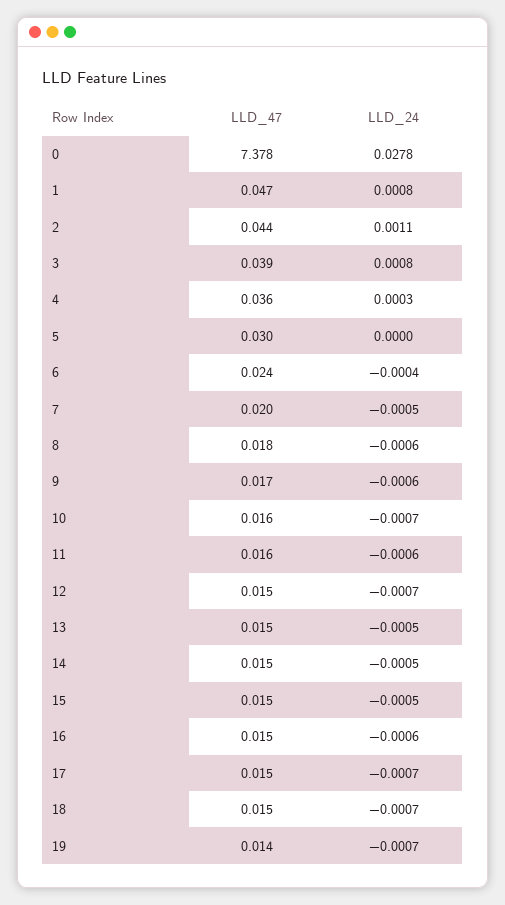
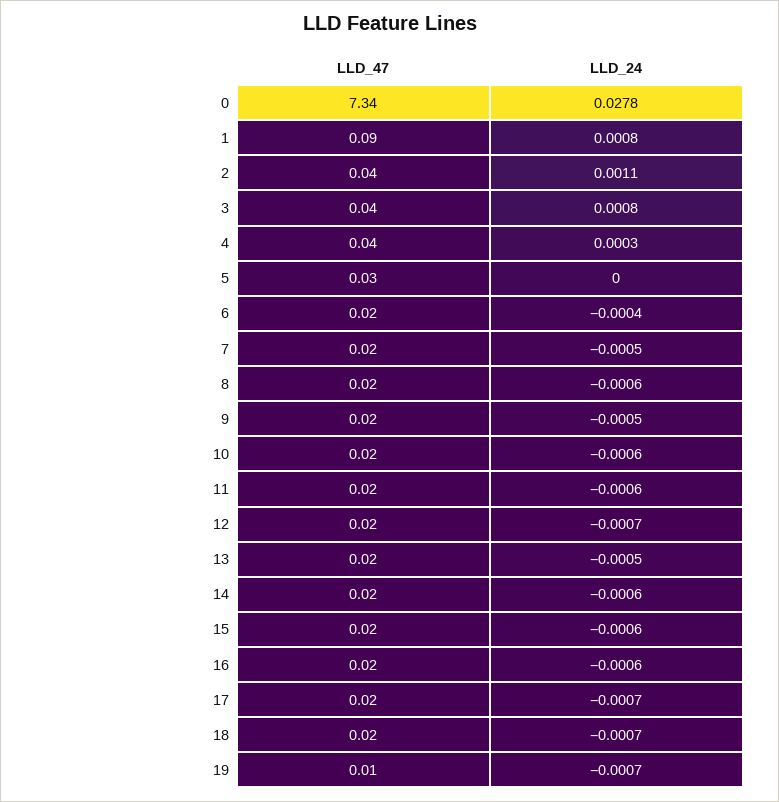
LLD_47, 0: 7.378 -> 7.34
LLD_47, 1: 0.047 -> 0.09
LLD_24, 9: -0.0006 -> -0.0005
LLD_24, 10: -0.0007 -> -0.0006
LLD_24, 14: -0.0005 -> -0.0006
LLD_24, 15: -0.0005 -> -0.0006

